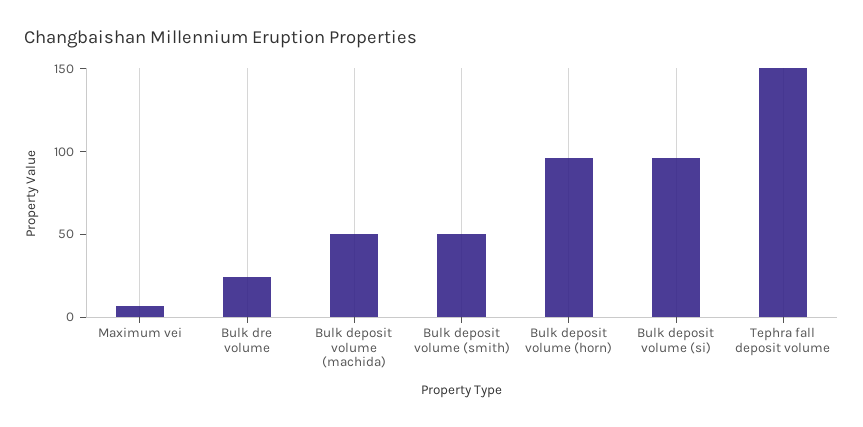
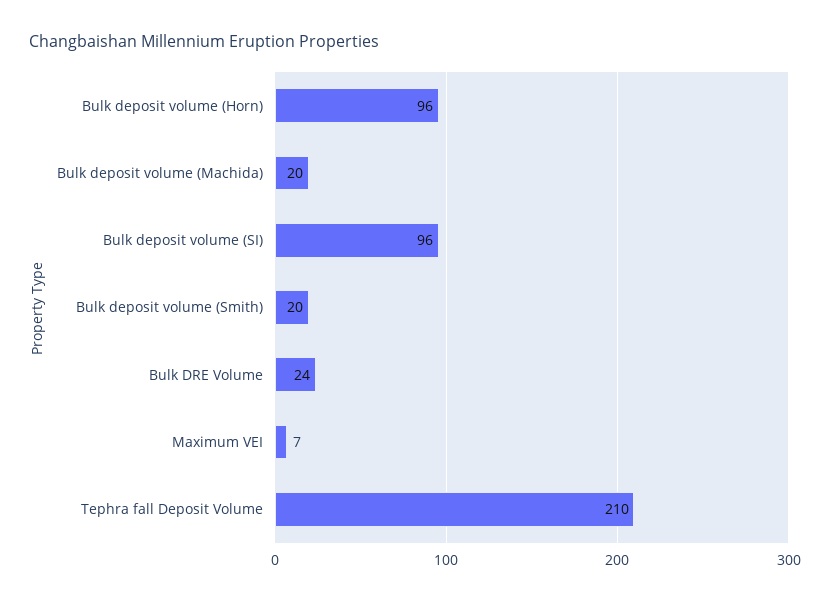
Bulk deposit volume (machida): 50 -> 20
Bulk deposit volume (smith): 50 -> 20
Tephra fall deposit volume: 150 -> 210

